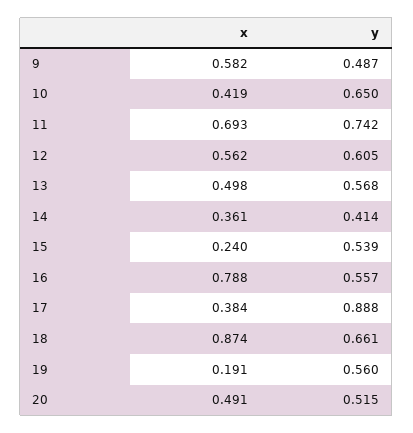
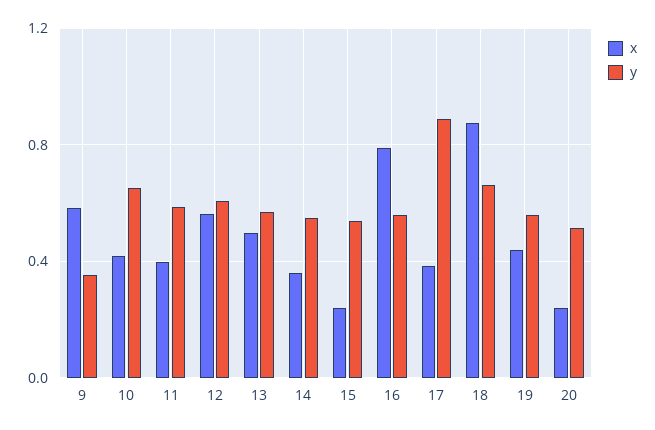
y, 9: 0.487 -> 0.35
x, 11: 0.693 -> 0.4
y, 11: 0.742 -> 0.6
y, 14: 0.414 -> 0.55
x, 19: 0.191 -> 0.45
x, 20: 0.491 -> 0.25

